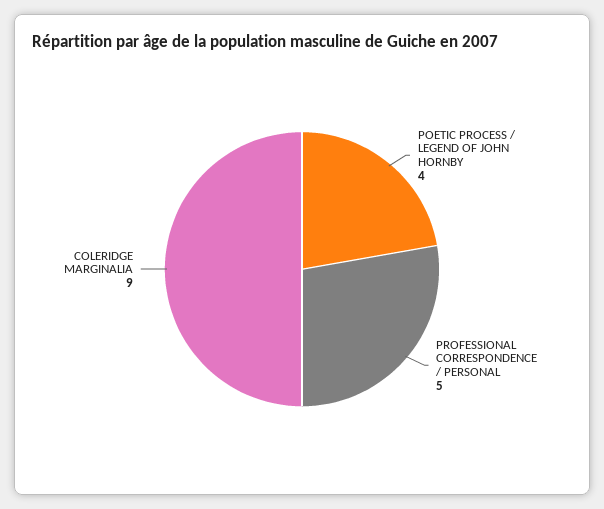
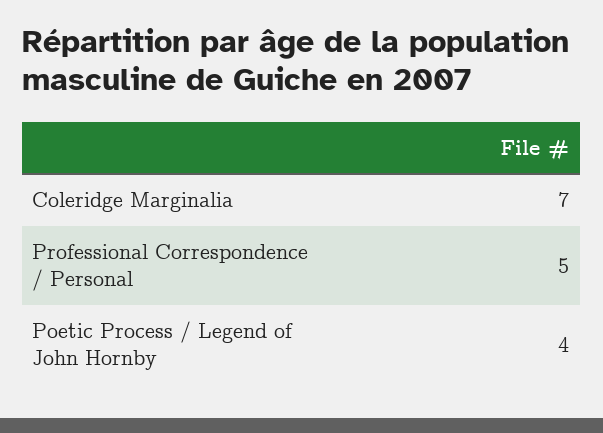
COLERIDGE MARGINALIA: 9 -> 7

